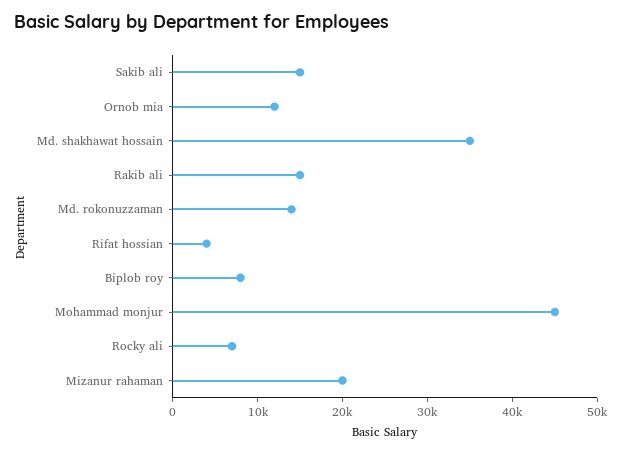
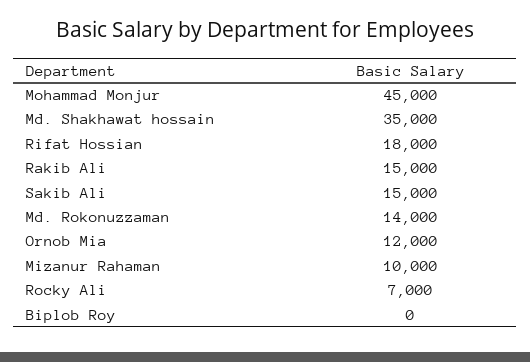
Rifat hossian: 4000 -> 18000
Biplob roy: 8000 -> 0
Mizanur rahaman: 20000 -> 10000

